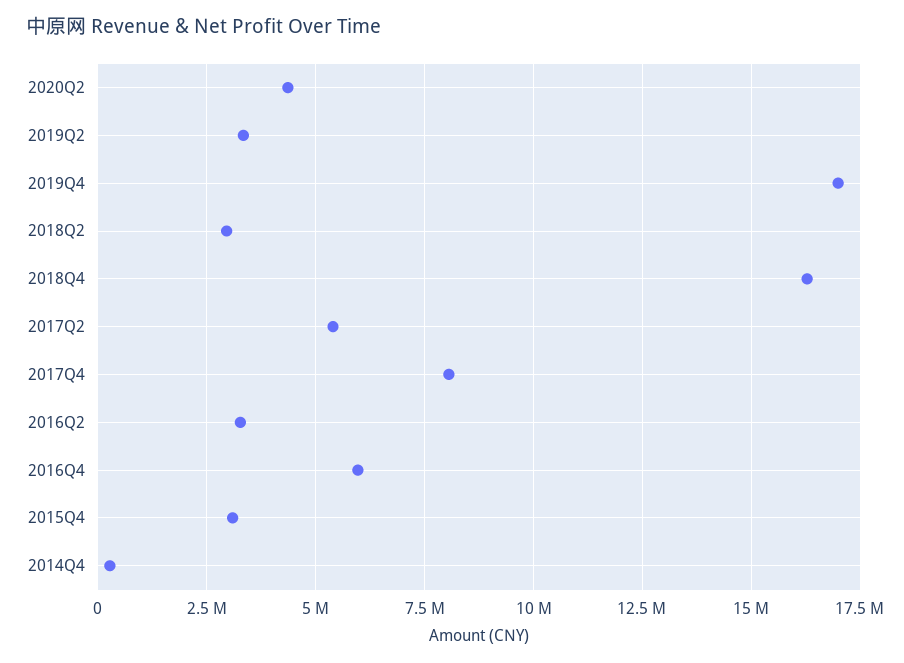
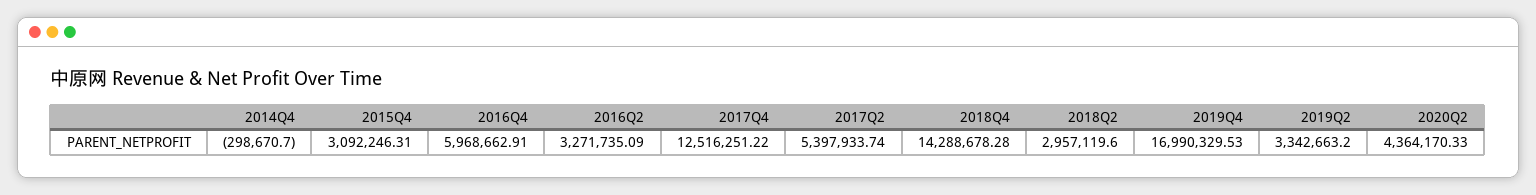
2018Q4: 16250000 -> 14288678.28
2017Q4: 8000000 -> 12516251.22
2014Q4: 250000 -> -298670.7

